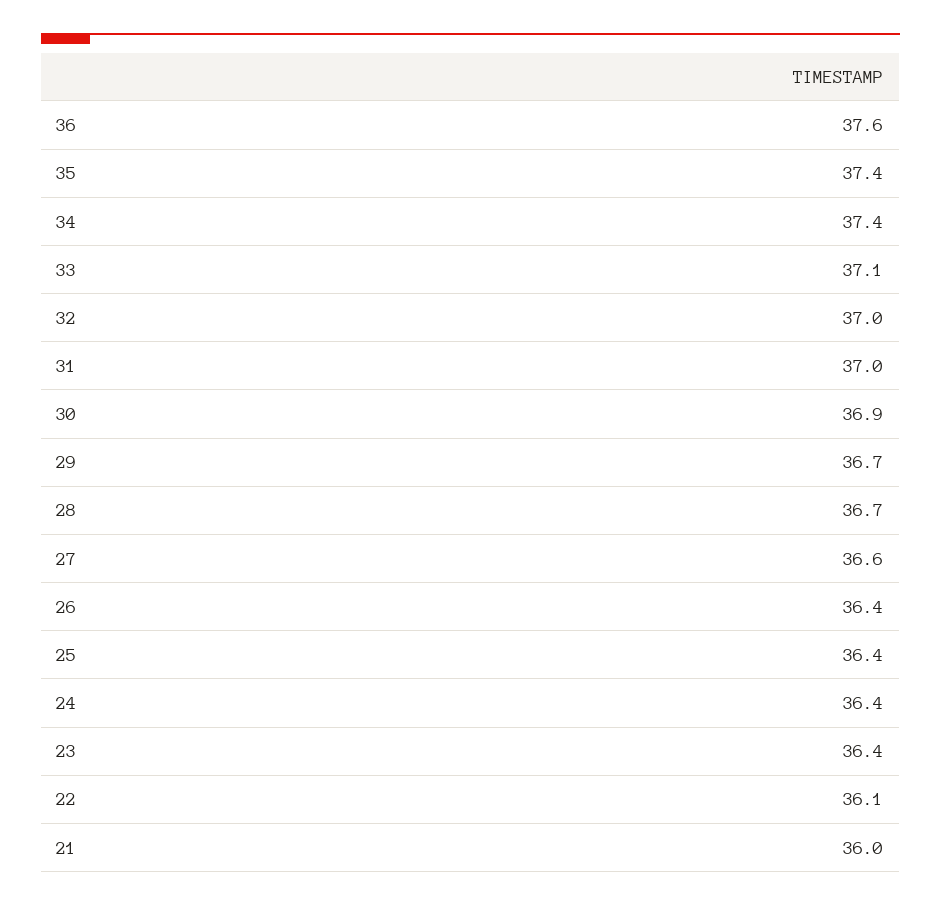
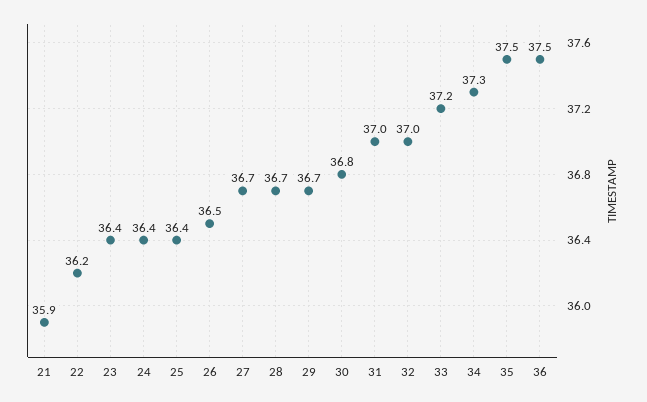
36: 37.6 -> 37.5
35: 37.4 -> 37.5
34: 37.4 -> 37.3
33: 37.1 -> 37.2
30: 36.9 -> 36.8
27: 36.6 -> 36.7
26: 36.4 -> 36.5
22: 36.1 -> 36.2
21: 36 -> 35.9

